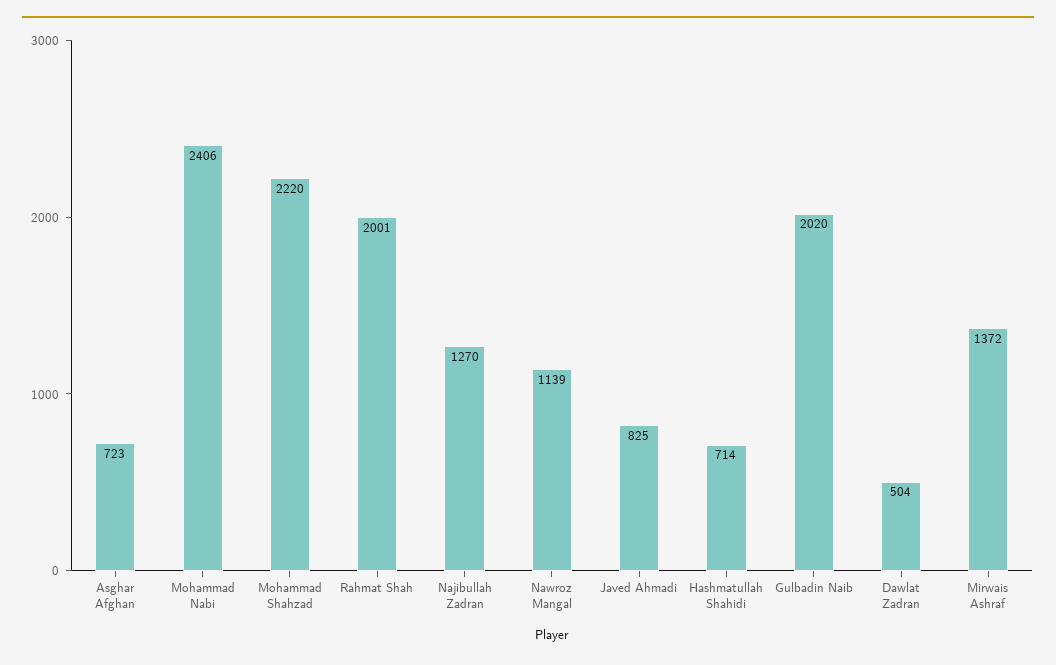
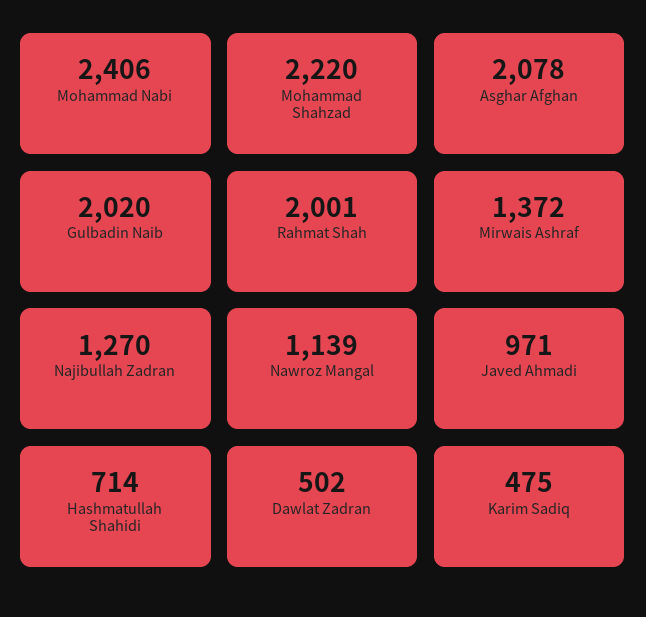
Asghar Afghan: 723 -> 2078
Javed Ahmadi: 825 -> 971
Dawlat Zadran: 504 -> 502
Karim Sadiq: none -> 475

